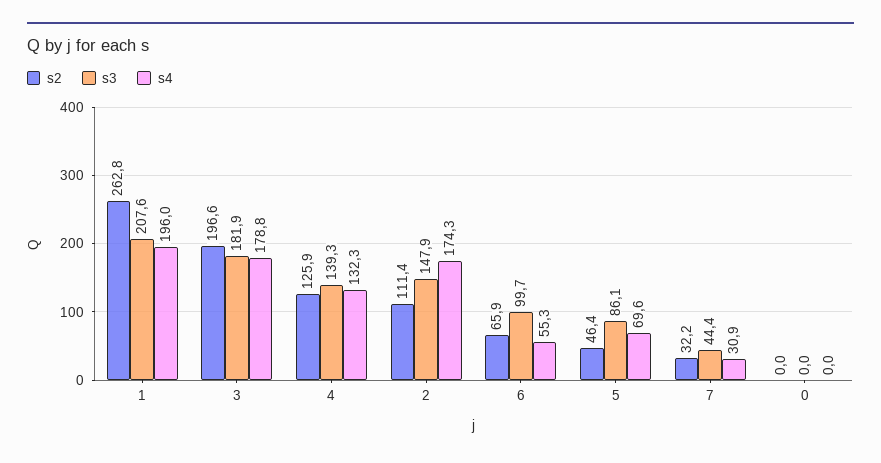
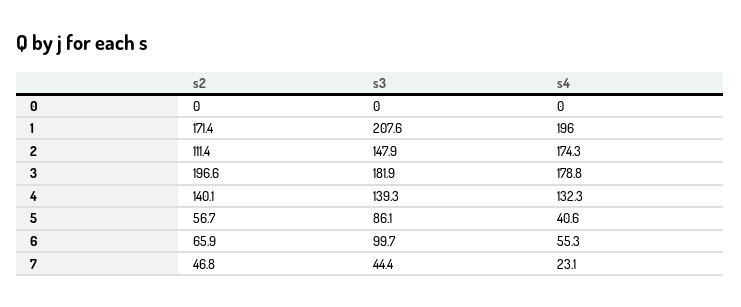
s2, 1: 262.8 -> 171.4
s2, 4: 125.9 -> 140.1
s2, 5: 46.4 -> 56.7
s4, 5: 69.6 -> 40.6
s2, 7: 32.2 -> 46.8
s4, 7: 30.9 -> 23.1

